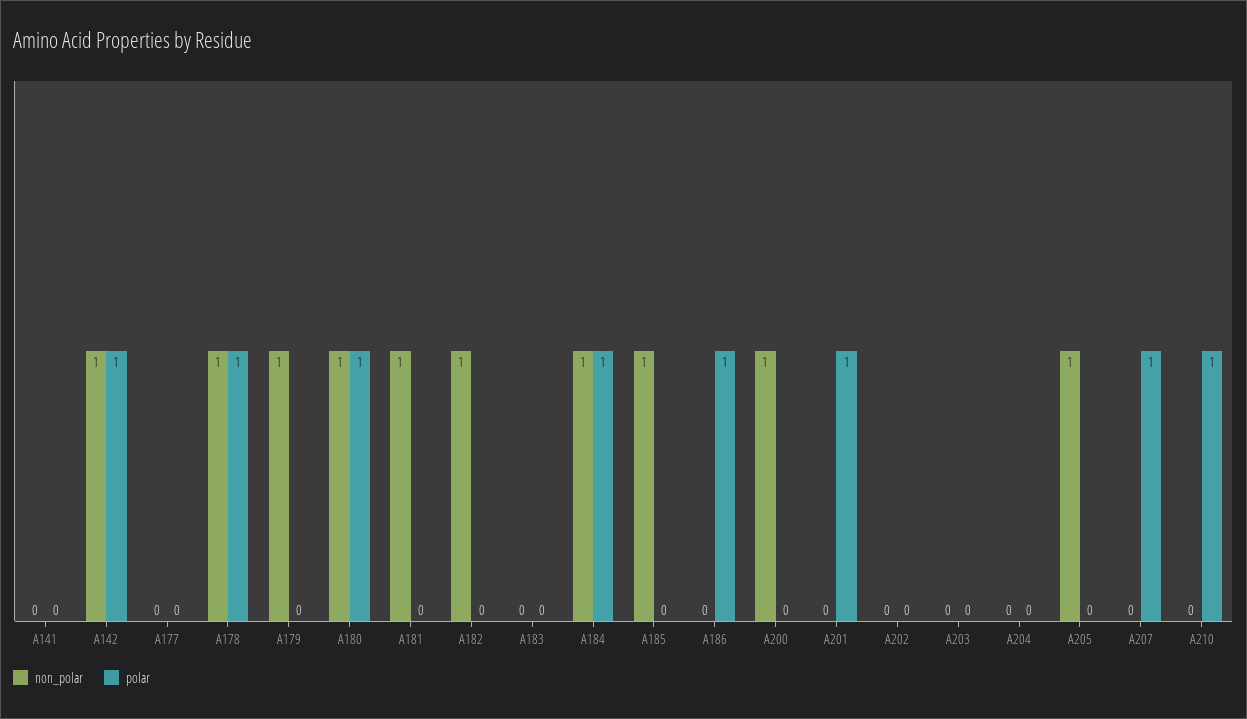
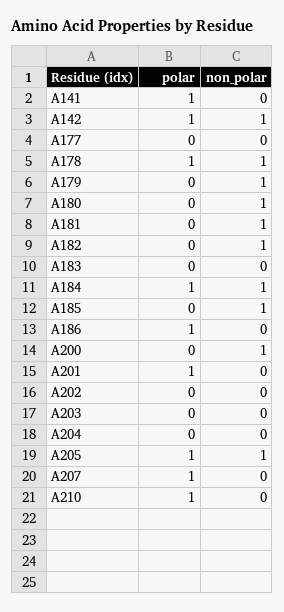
polar, A141: 0 -> 1
polar, A180: 1 -> 0
polar, A205: 0 -> 1

